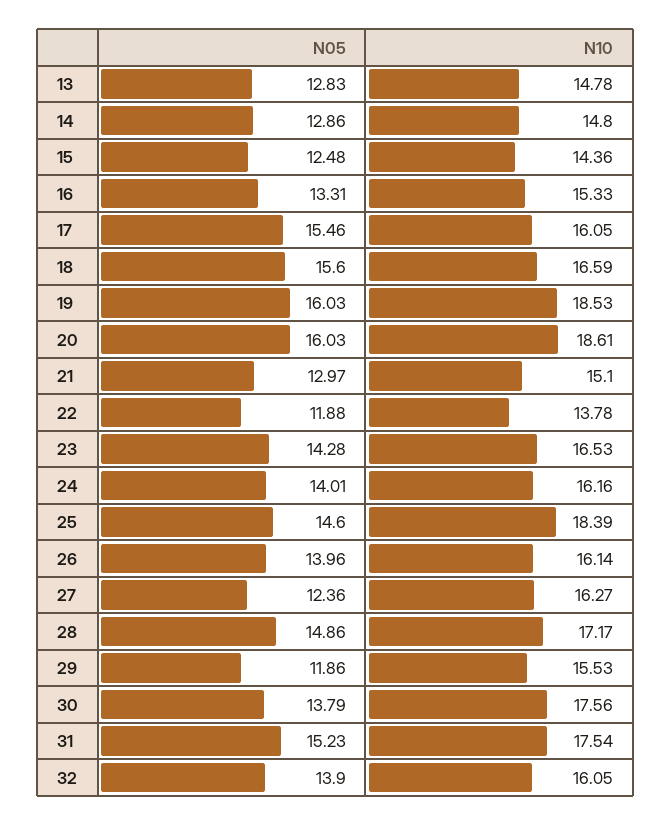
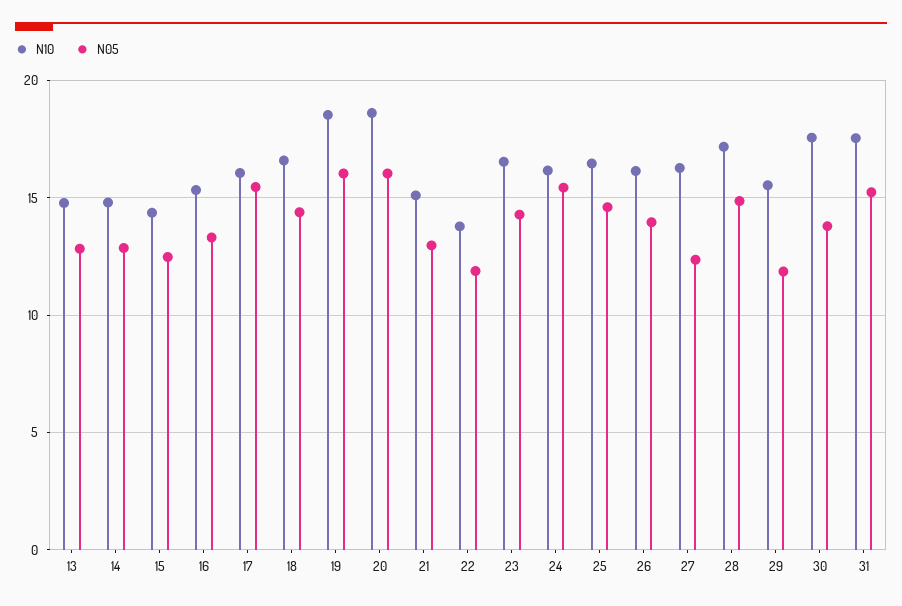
N05, 18: 15.6 -> 14.5
N05, 24: 14.01 -> 15.5
N10, 25: 18.39 -> 16.5
N05, 32: 13.9 -> none
N10, 32: 16.05 -> none

